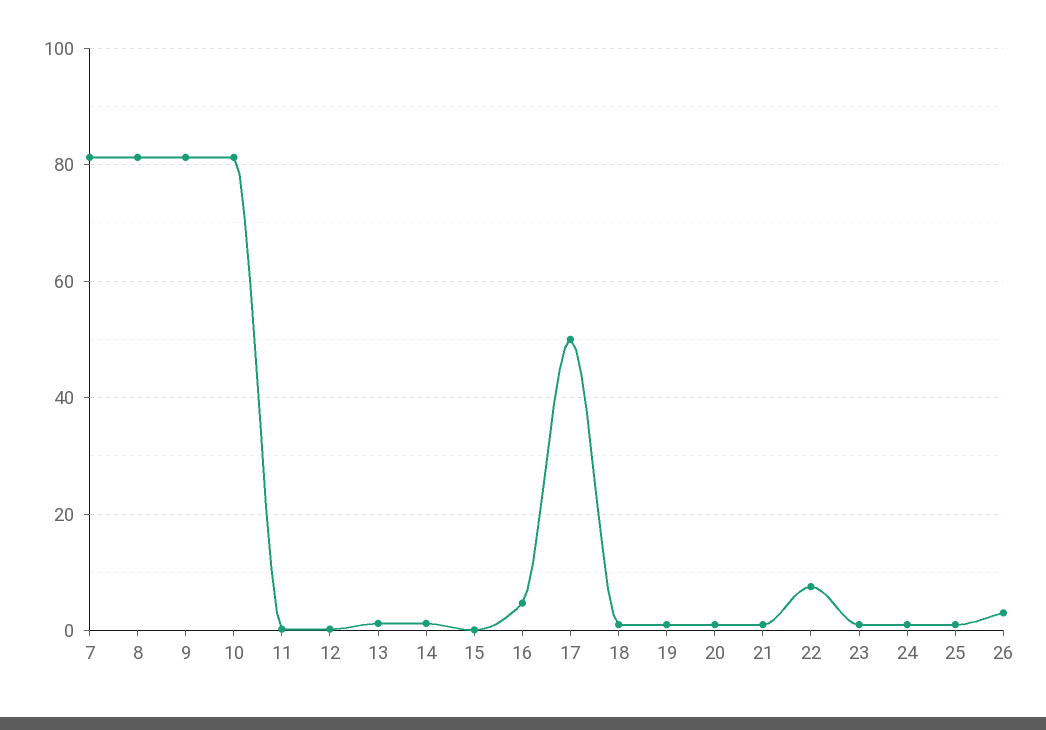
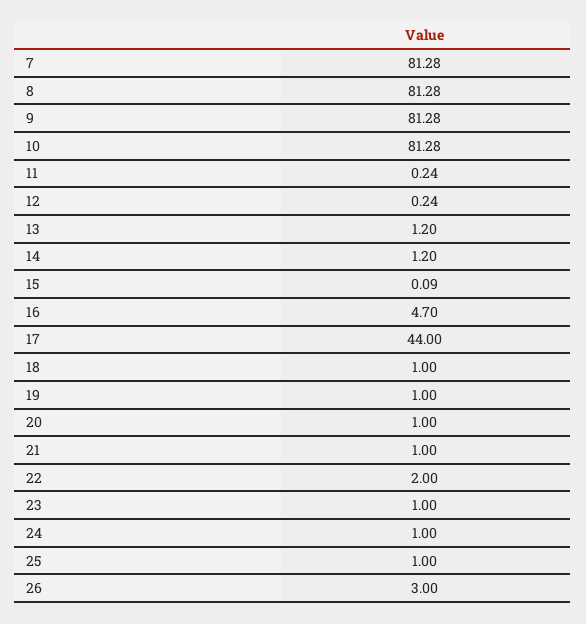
17: 50 -> 44
22: 8 -> 2

